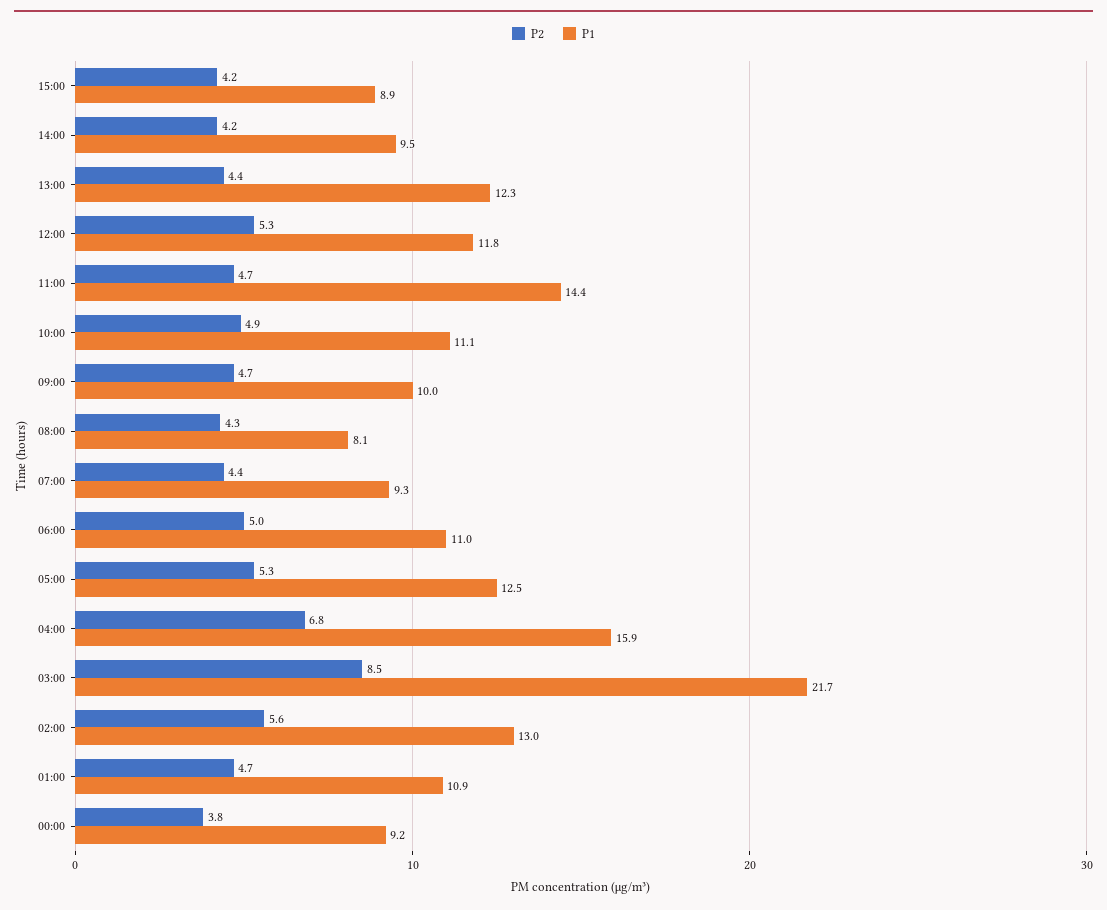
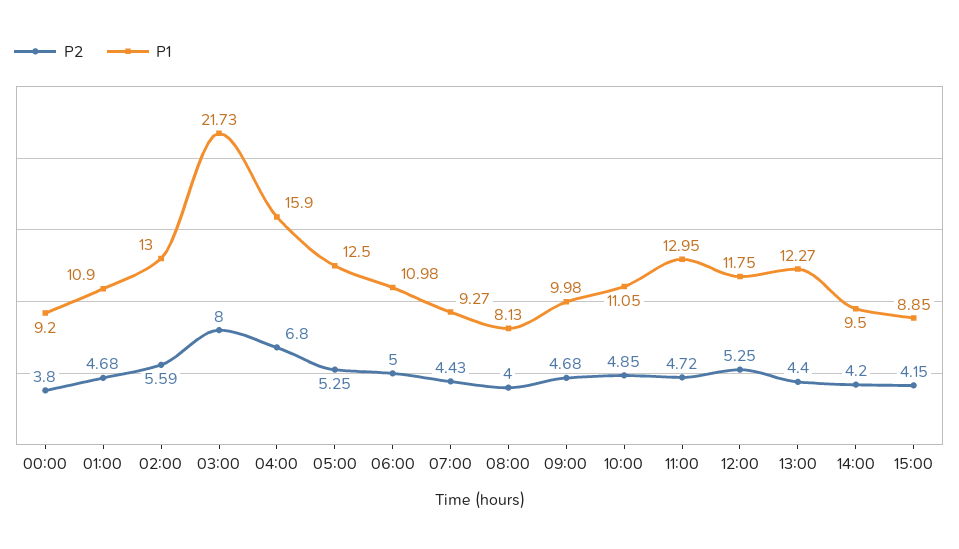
P1, 11:00: 14.4 -> 12.95
P2, 08:00: 4.3 -> 4
P2, 03:00: 8.5 -> 8

